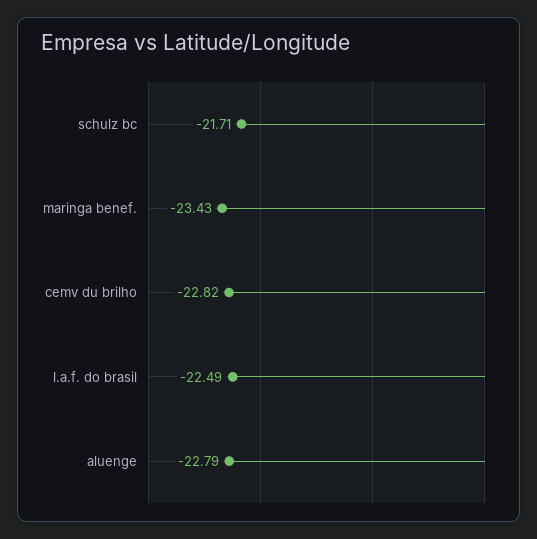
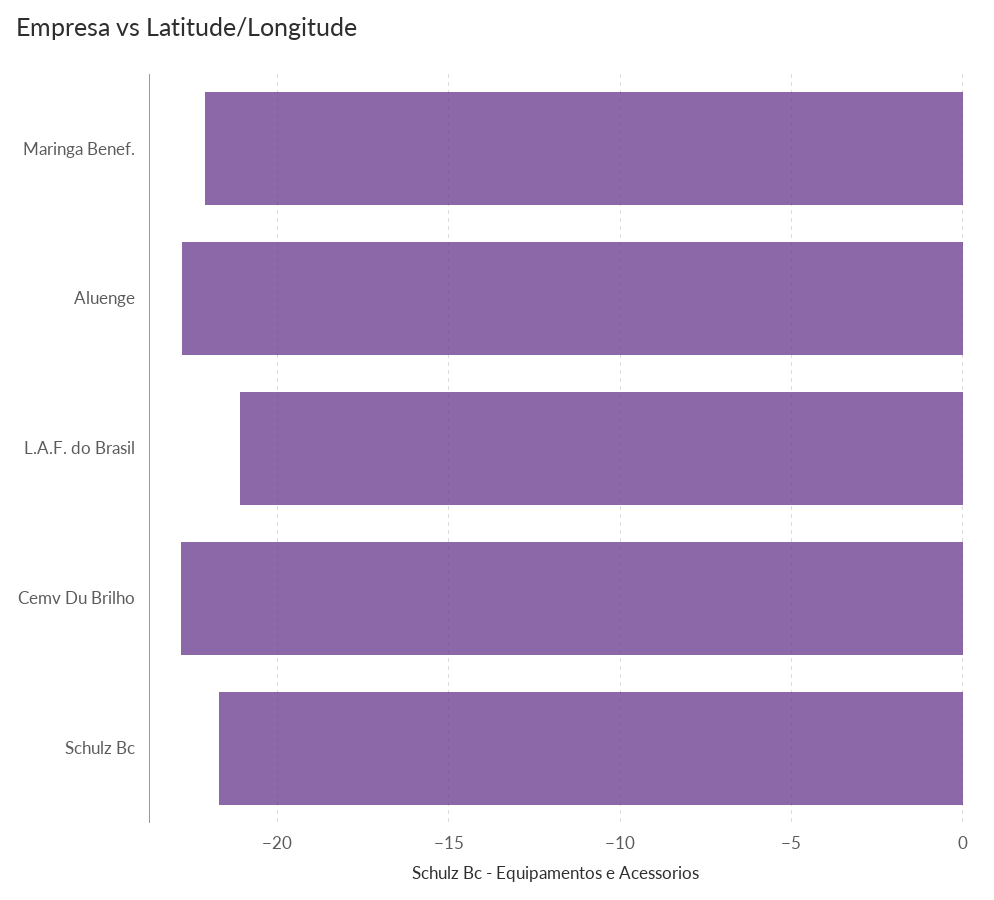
maringa benef.: -23.43 -> -22
l.a.f. do brasil: -22.49 -> -21

